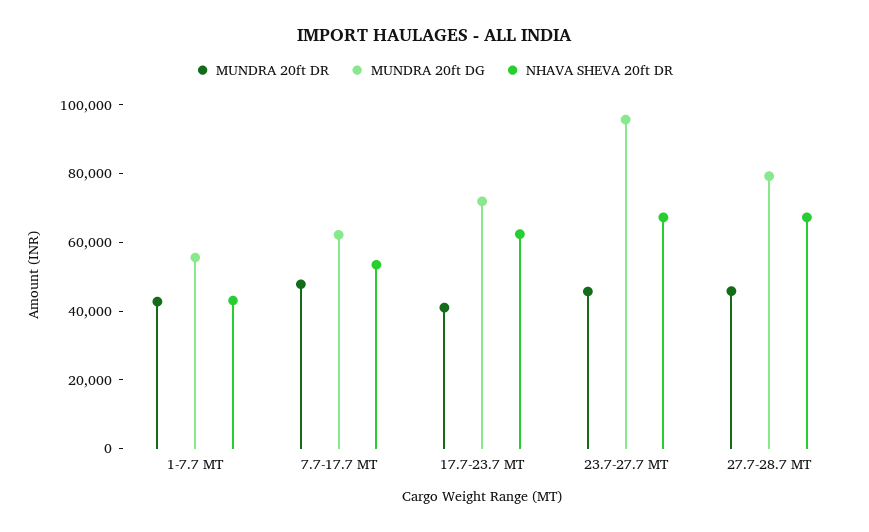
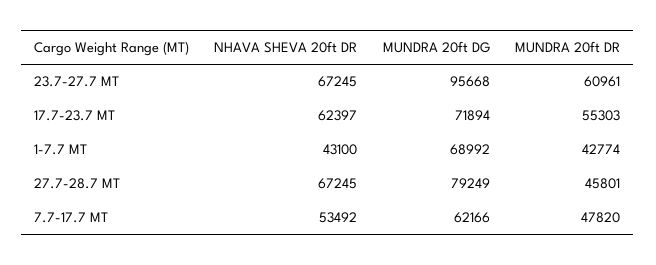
MUNDRA 20ft DG, 1-7.7 MT: 55000 -> 68992
MUNDRA 20ft DR, 17.7-23.7 MT: 40000 -> 55303
MUNDRA 20ft DR, 23.7-27.7 MT: 45000 -> 60961

